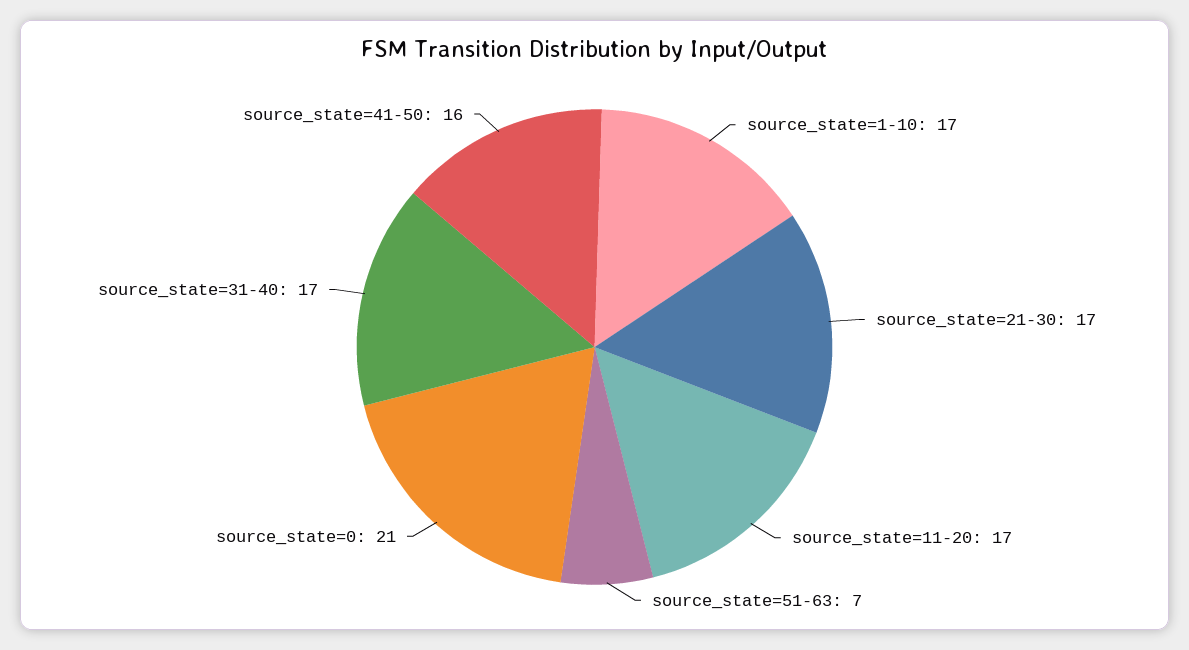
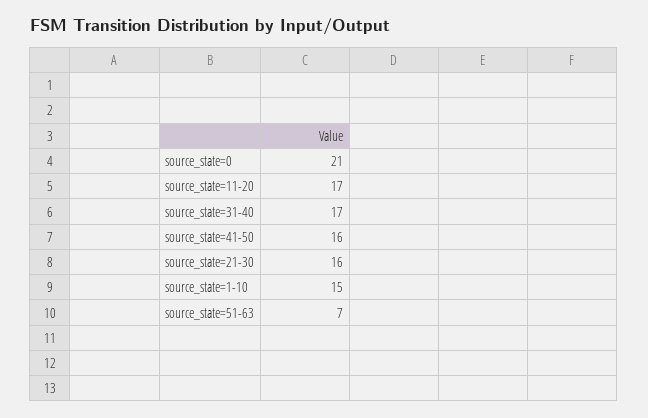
source_state=1-10: 17 -> 15
source_state=21-30: 17 -> 16

